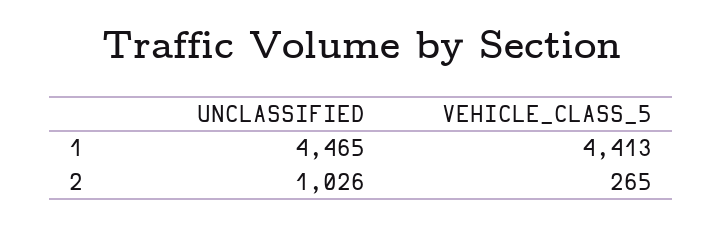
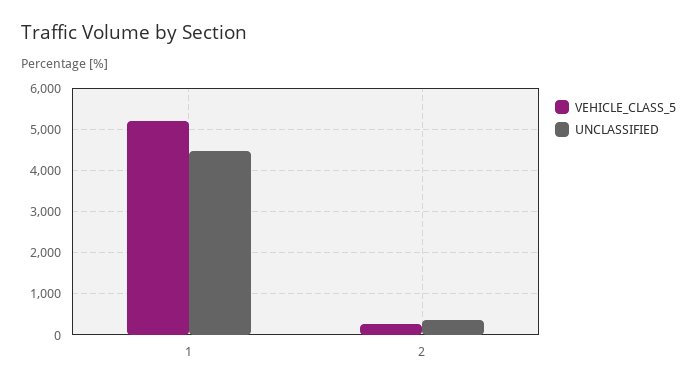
VEHICLE_CLASS_5, 1: 4413 -> 5200
UNCLASSIFIED, 2: 1026 -> 400

